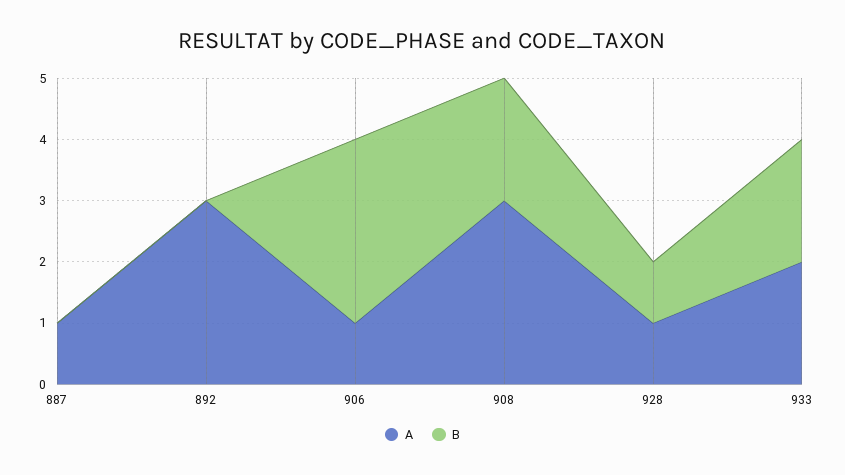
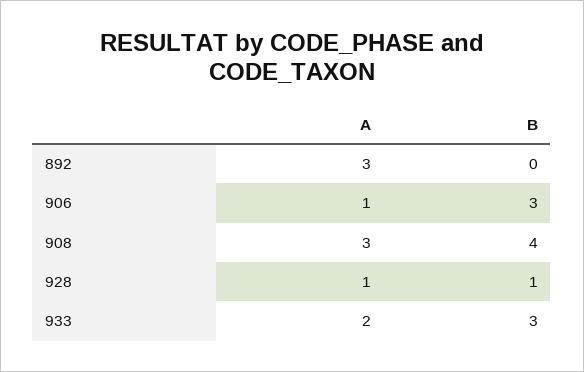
A, 887: 1 -> none
B, 887: 0 -> none
B, 908: 2 -> 4
B, 933: 2 -> 3

